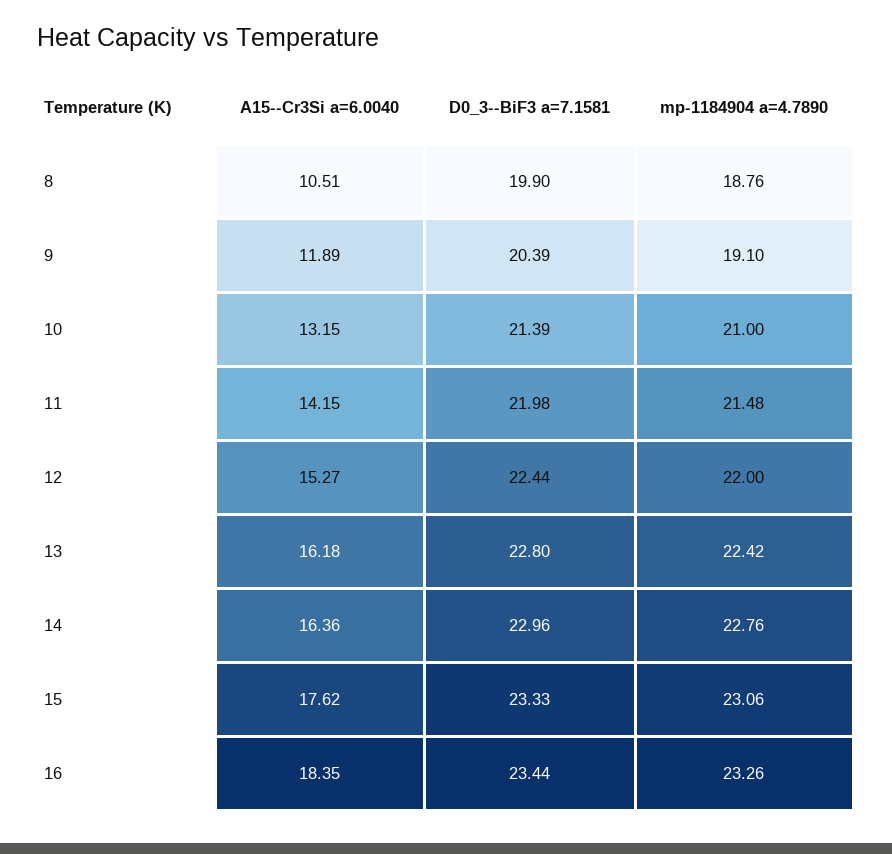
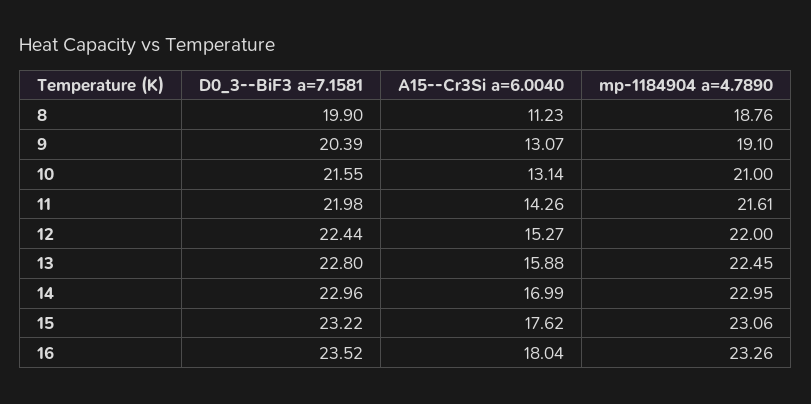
A15--Cr3Si a=6.0040, 8: 10.51 -> 11.23
A15--Cr3Si a=6.0040, 9: 11.89 -> 13.07
A15--Cr3Si a=6.0040, 10: 13.15 -> 13.14
D0_3--BiF3 a=7.1581, 10: 21.39 -> 21.55
A15--Cr3Si a=6.0040, 11: 14.15 -> 14.26
mp-1184904 a=4.7890, 11: 21.48 -> 21.61
A15--Cr3Si a=6.0040, 13: 16.18 -> 15.88
mp-1184904 a=4.7890, 13: 22.42 -> 22.45
A15--Cr3Si a=6.0040, 14: 16.36 -> 16.99
mp-1184904 a=4.7890, 14: 22.76 -> 22.95
D0_3--BiF3 a=7.1581, 15: 23.33 -> 23.22
A15--Cr3Si a=6.0040, 16: 18.35 -> 18.04
D0_3--BiF3 a=7.1581, 16: 23.44 -> 23.52

